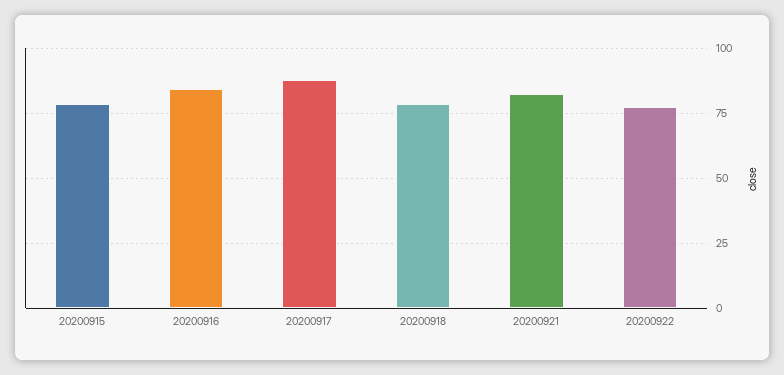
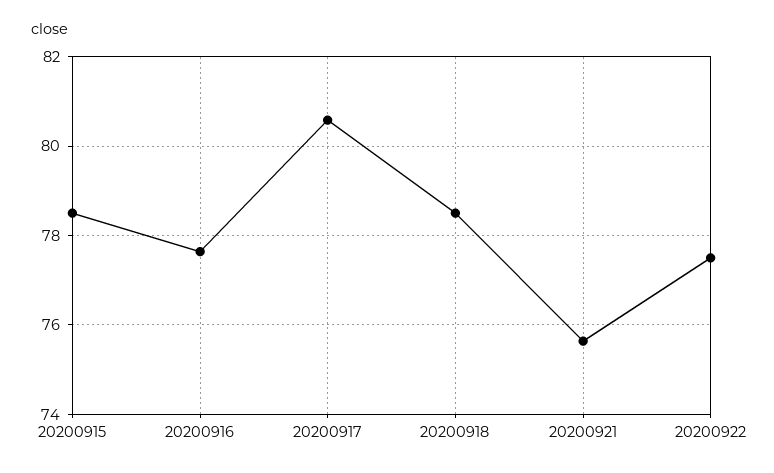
20200916: 85 -> 77.6
20200917: 87.5 -> 80.6
20200921: 82.5 -> 75.6

